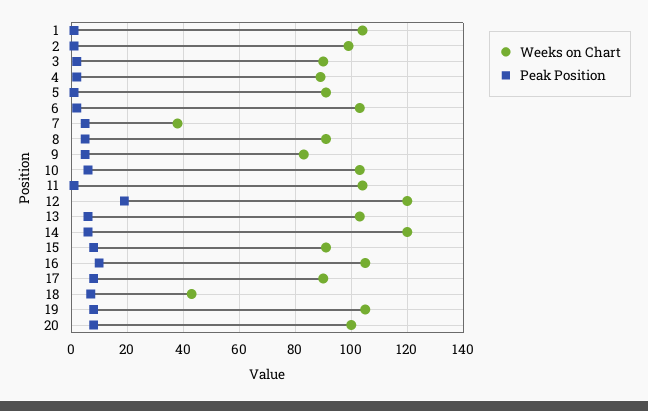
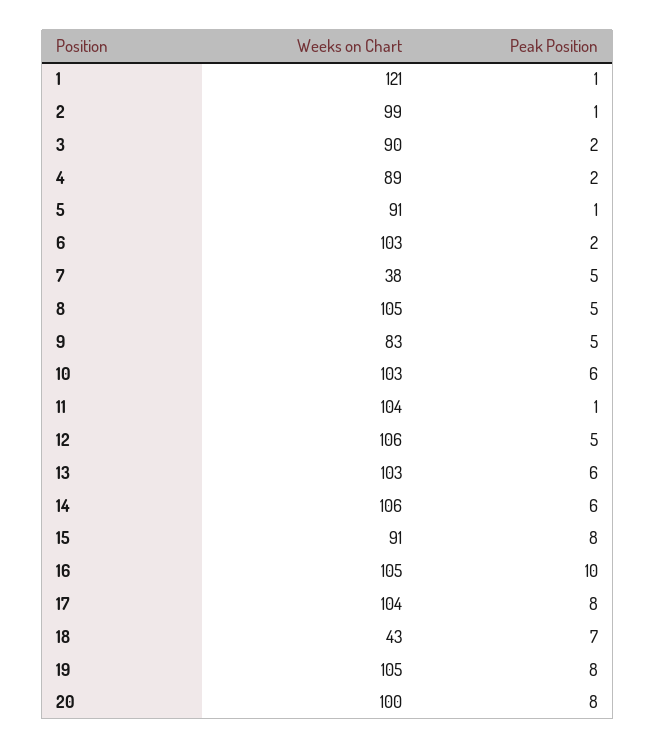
Weeks on Chart, 1: 105 -> 121
Weeks on Chart, 8: 90 -> 105
Weeks on Chart, 12: 120 -> 106
Peak Position, 12: 20 -> 5
Weeks on Chart, 14: 120 -> 106
Weeks on Chart, 17: 90 -> 104

